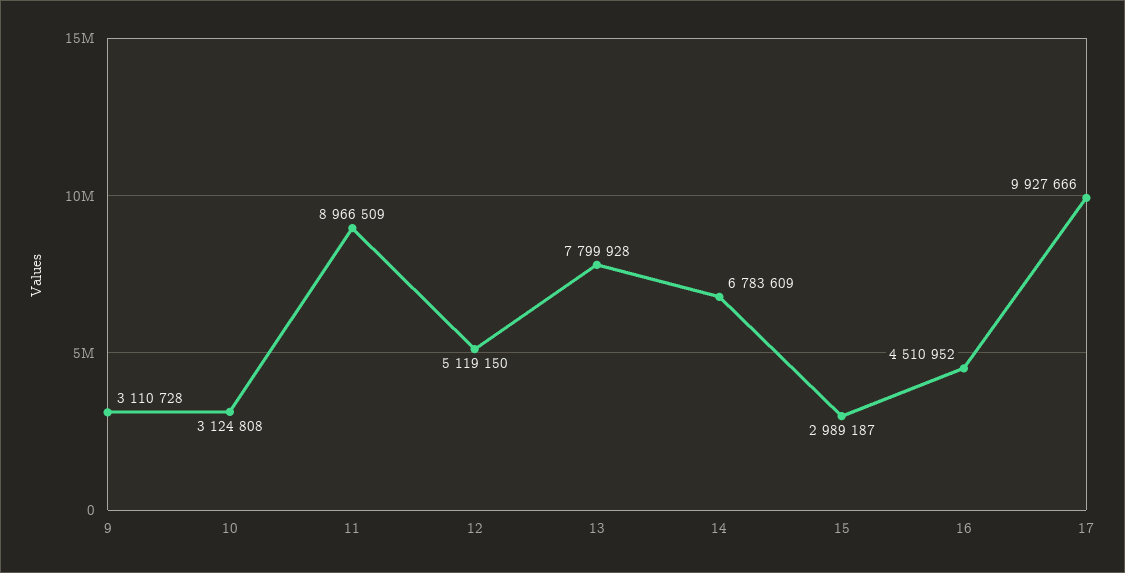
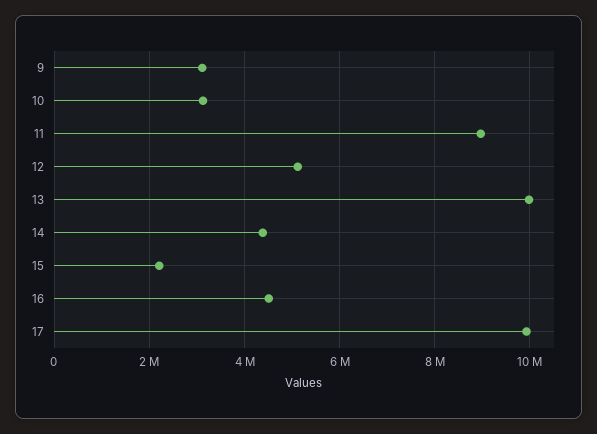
13: 7799928 -> 10000000
14: 6783609 -> 4400000
15: 2989187 -> 2200000

